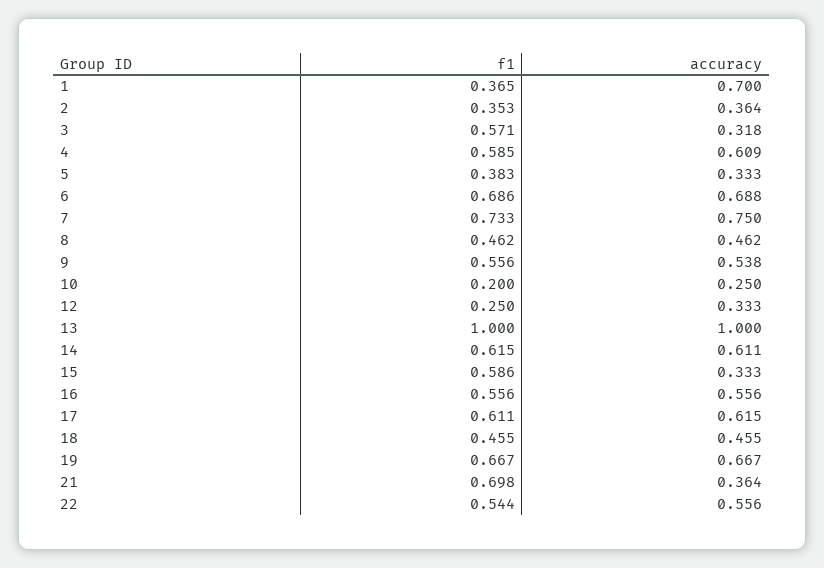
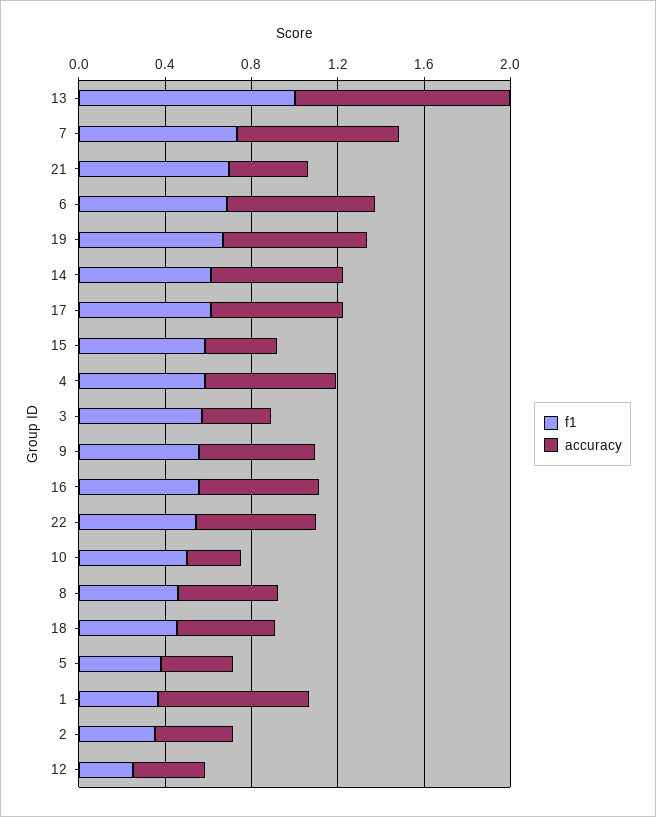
f1, 10: 0.2 -> 0.5

